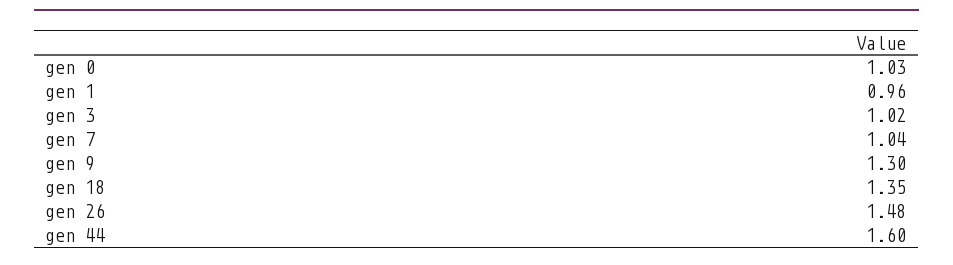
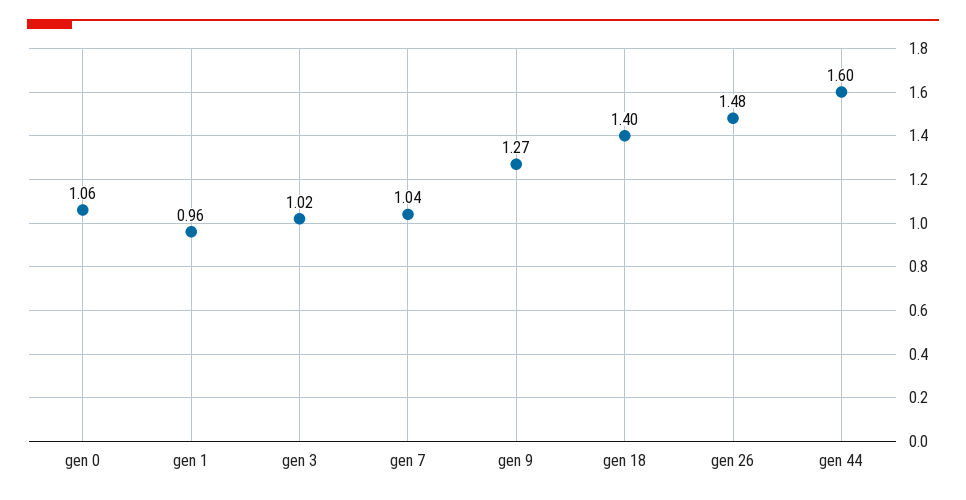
gen 0: 1.03 -> 1.06
gen 9: 1.3 -> 1.27
gen 18: 1.35 -> 1.4

